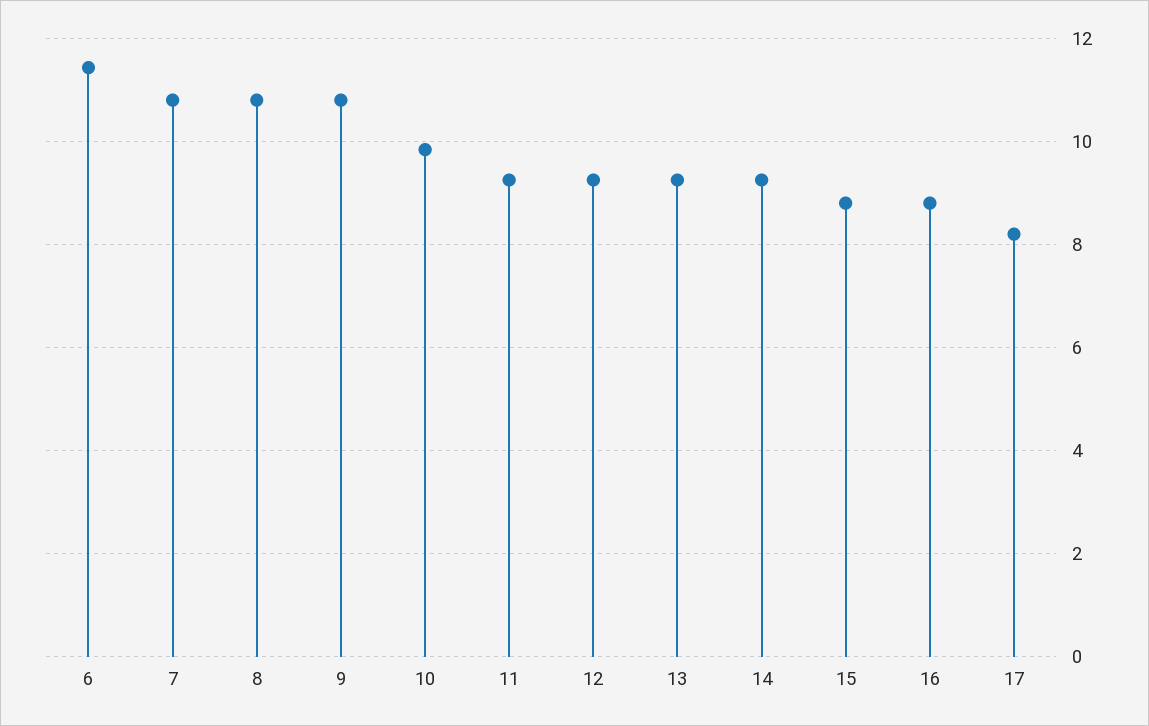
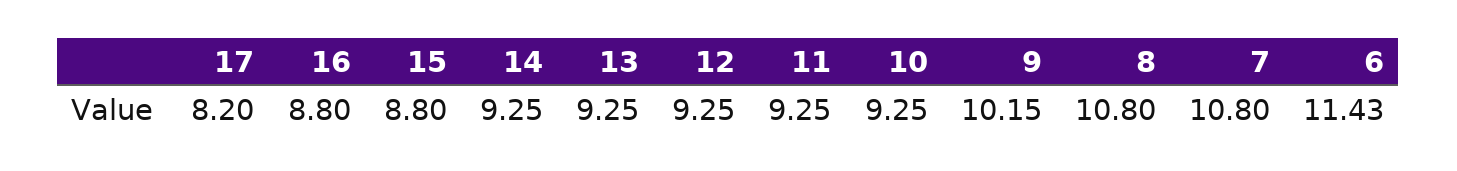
9: 10.8 -> 10.15
10: 9.8 -> 9.25

